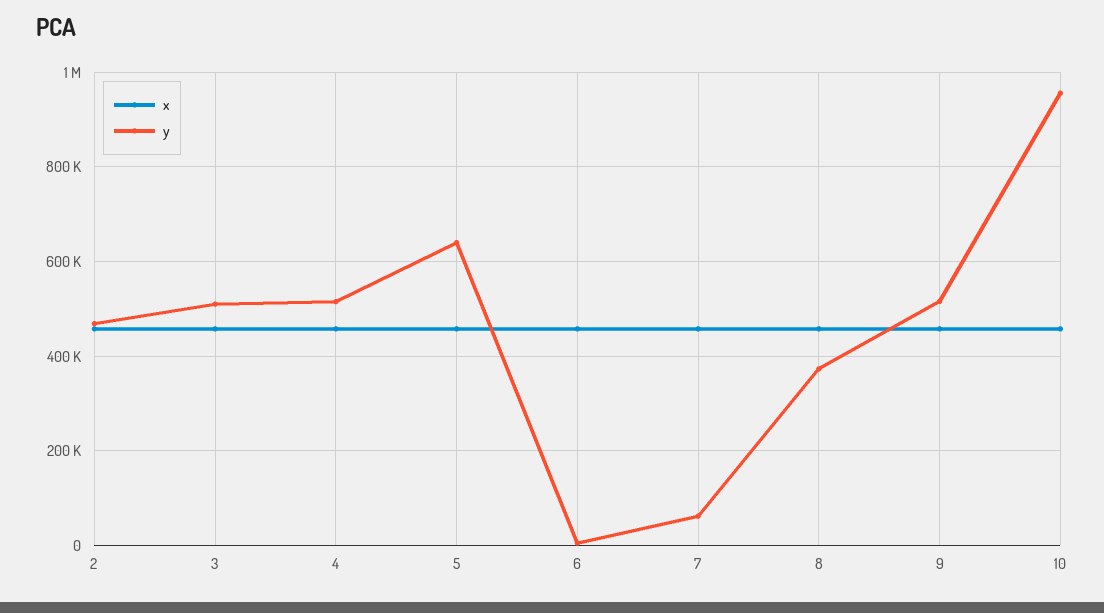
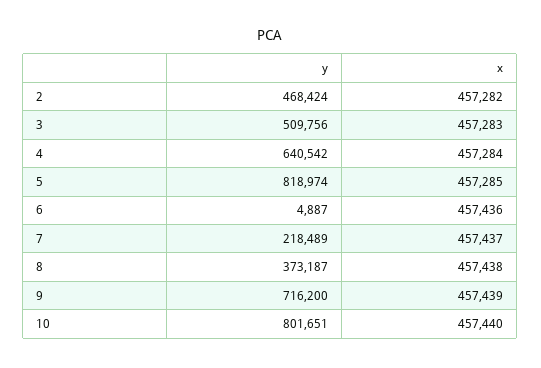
y, 4: 520000 -> 640542
y, 5: 640000 -> 818974
y, 7: 60000 -> 218489
y, 9: 520000 -> 716200
y, 10: 960000 -> 801651

